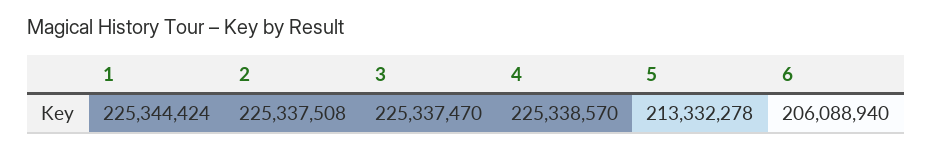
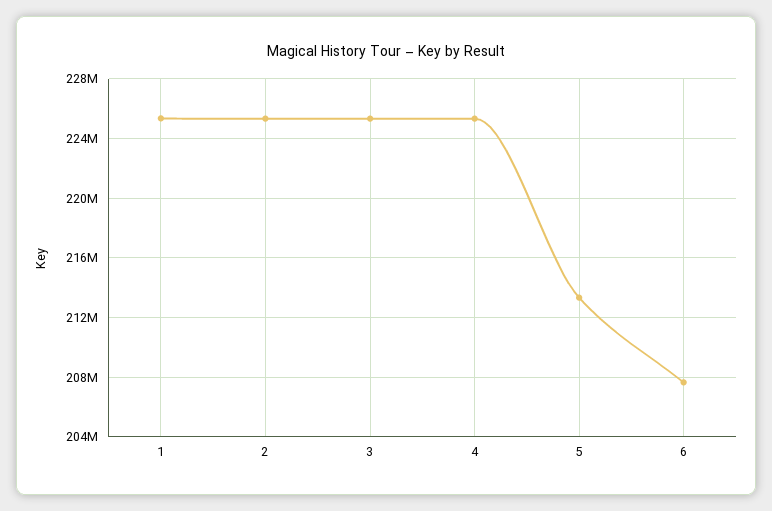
6: 206088940 -> 207500000

